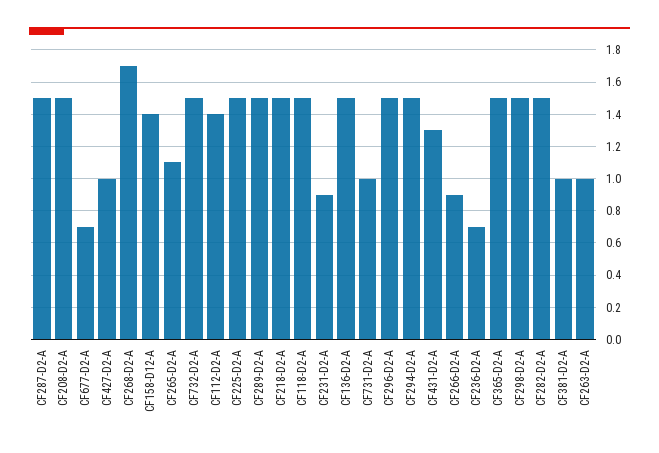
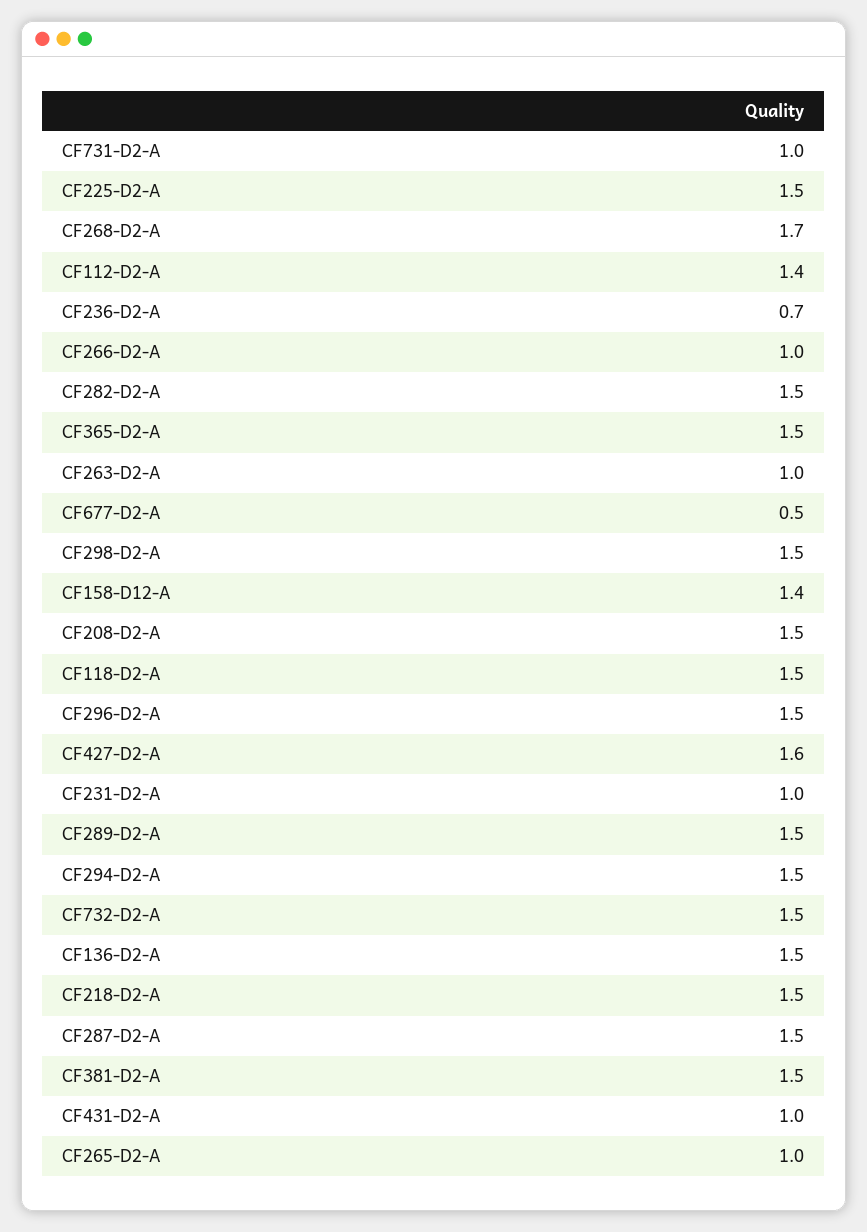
CF677-D2-A: 0.7 -> 0.5
CF427-D2-A: 1 -> 1.6
CF265-D2-A: 1.1 -> 1
CF231-D2-A: 0.9 -> 1
CF431-D2-A: 1.3 -> 1
CF266-D2-A: 0.9 -> 1
CF381-D2-A: 1 -> 1.5

